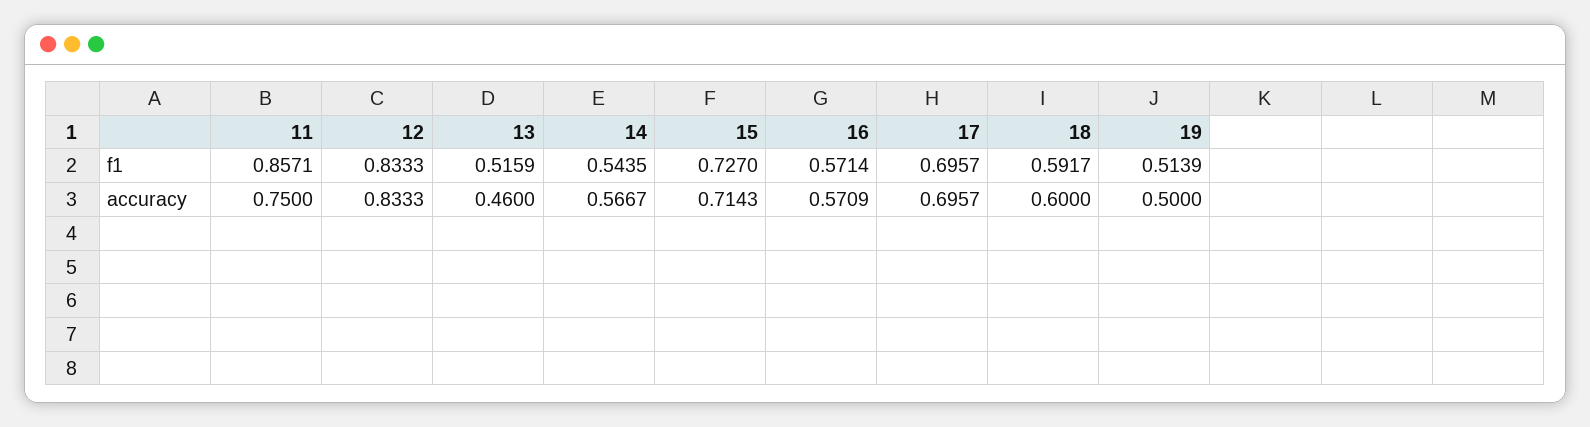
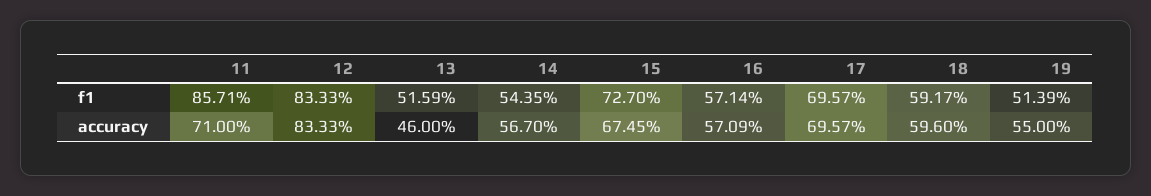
11, accuracy: 0.75 -> 0.71
14, accuracy: 0.5667 -> 0.567
15, accuracy: 0.7143 -> 0.6745
18, accuracy: 0.6 -> 0.596
19, accuracy: 0.5 -> 0.55

